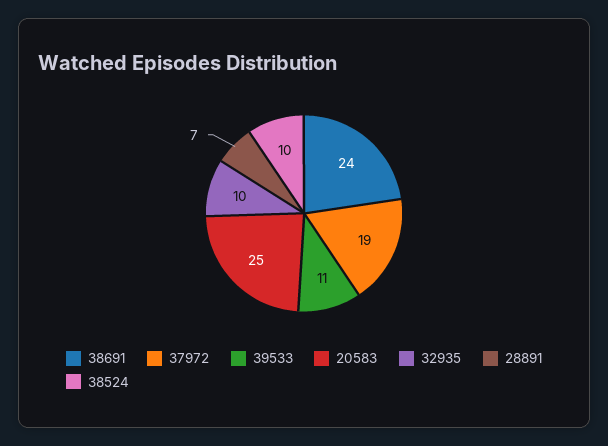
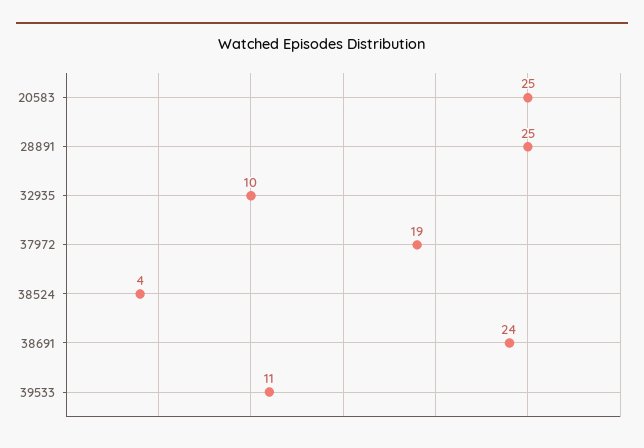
28891: 7 -> 25
38524: 10 -> 4

